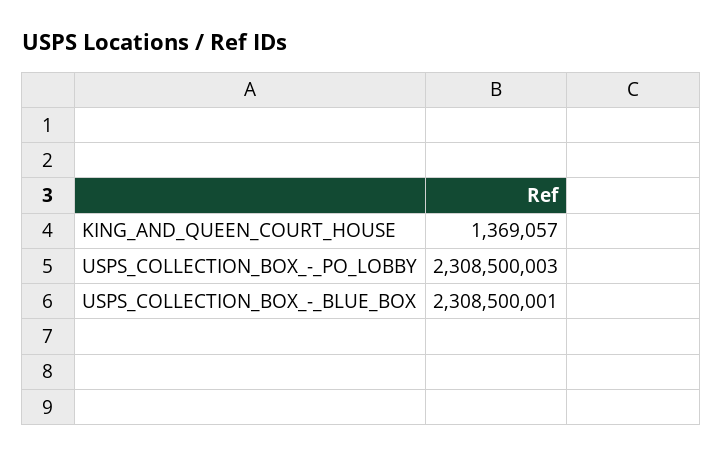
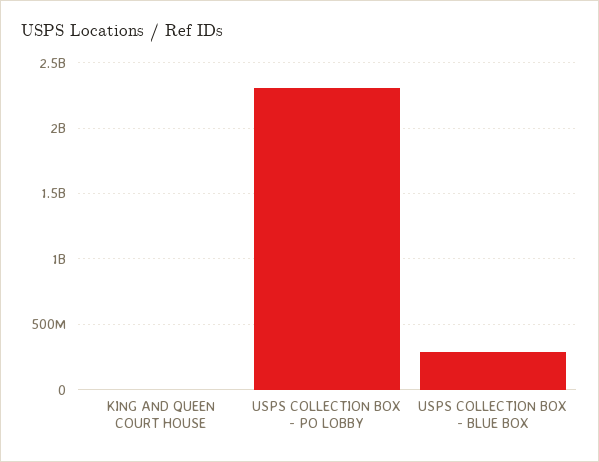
USPS_COLLECTION_BOX_-_BLUE_BOX: 2308500001 -> 300000000

